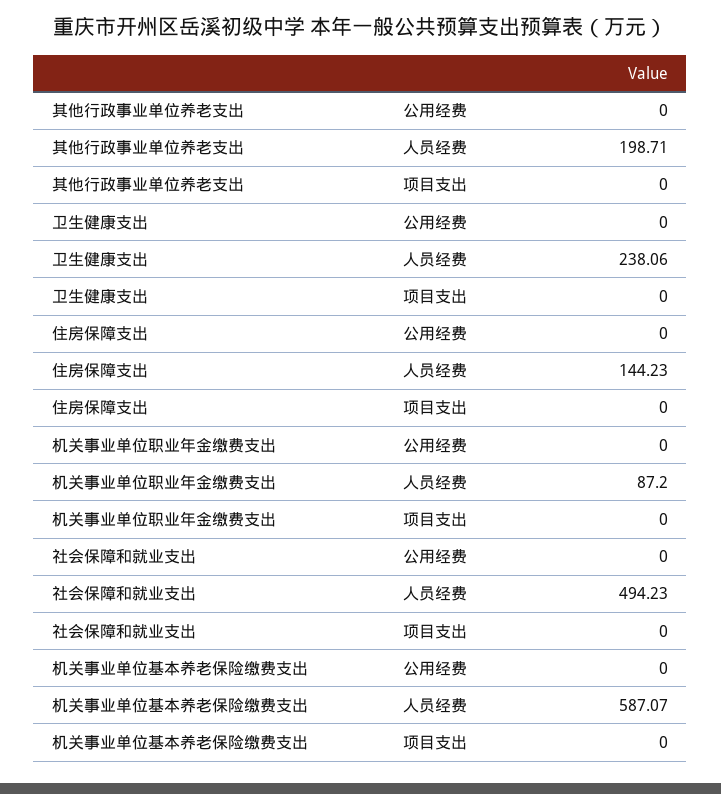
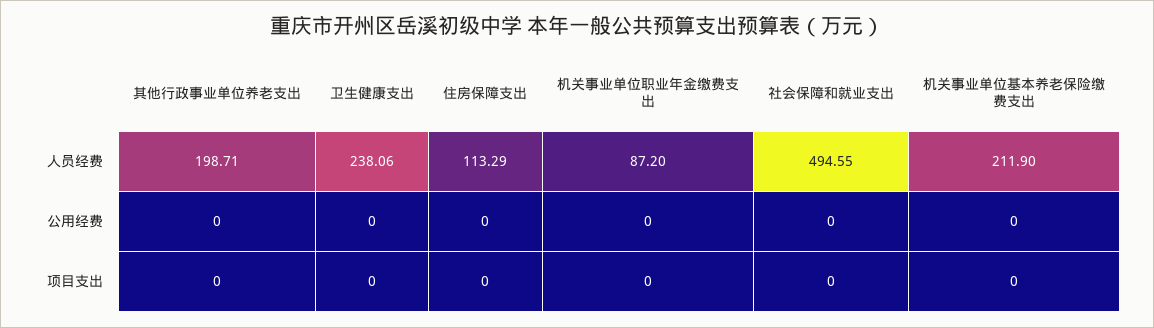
住房保障支出, 人员经费: 144.23 -> 113.29
社会保障和就业支出, 人员经费: 494.23 -> 494.55
机关事业单位基本养老保险缴费支出, 人员经费: 587.07 -> 211.9

